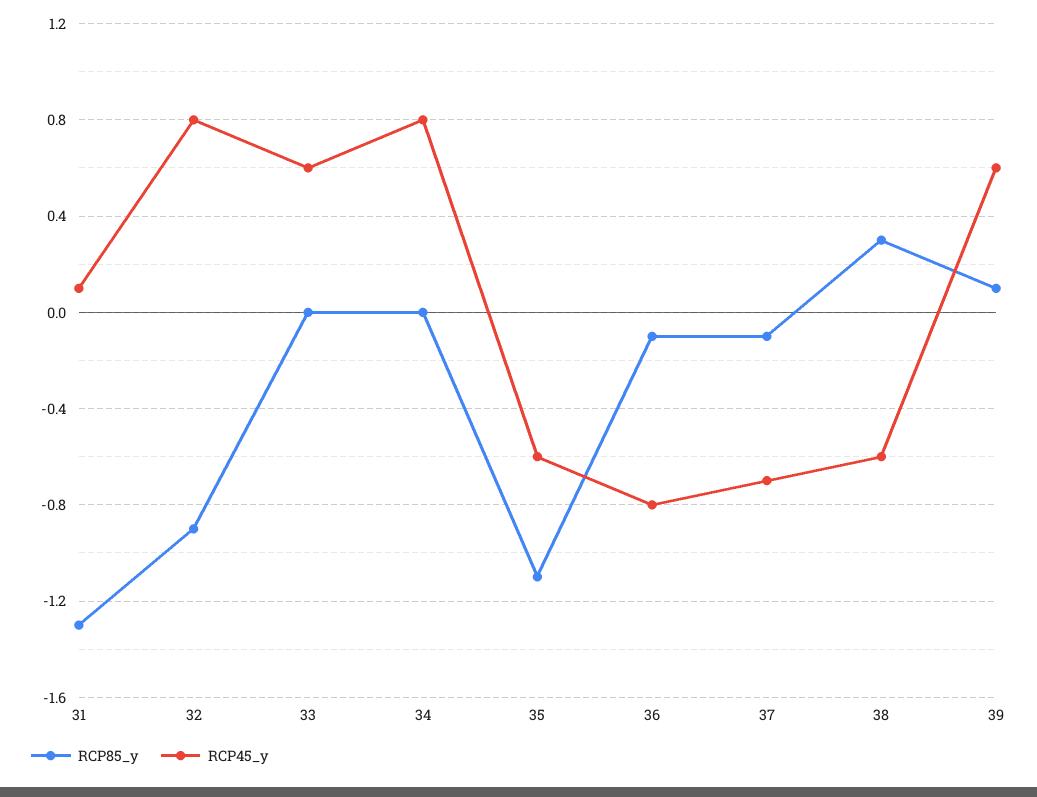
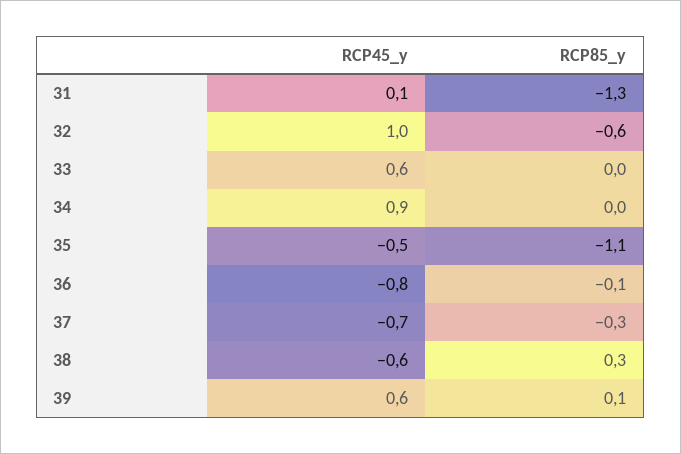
RCP85_y, 32: -0.9 -> -0.6
RCP45_y, 32: 0.8 -> 1
RCP45_y, 34: 0.8 -> 0.9
RCP45_y, 35: -0.6 -> -0.5
RCP85_y, 37: -0.1 -> -0.3

